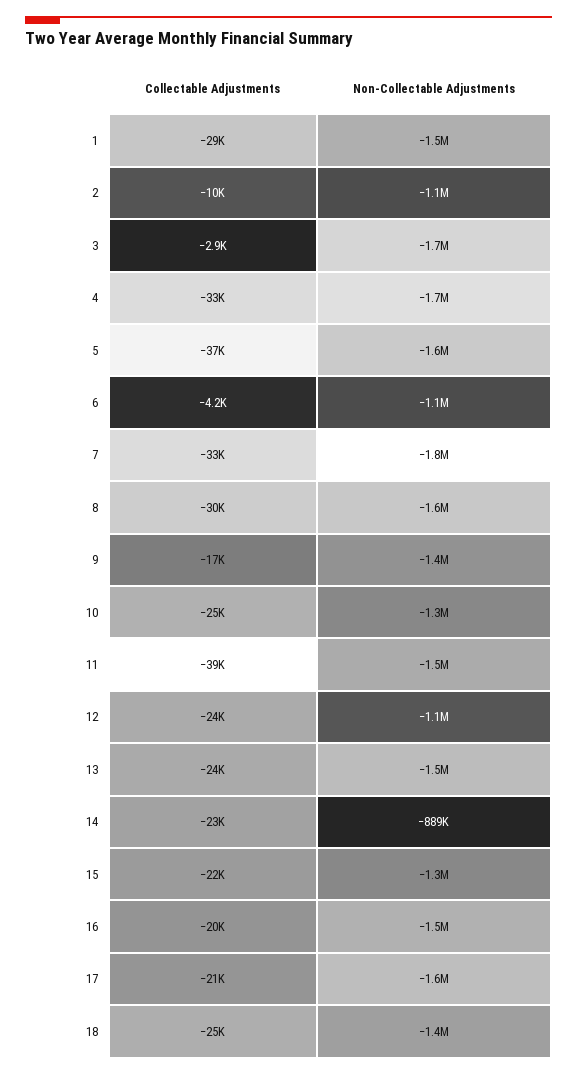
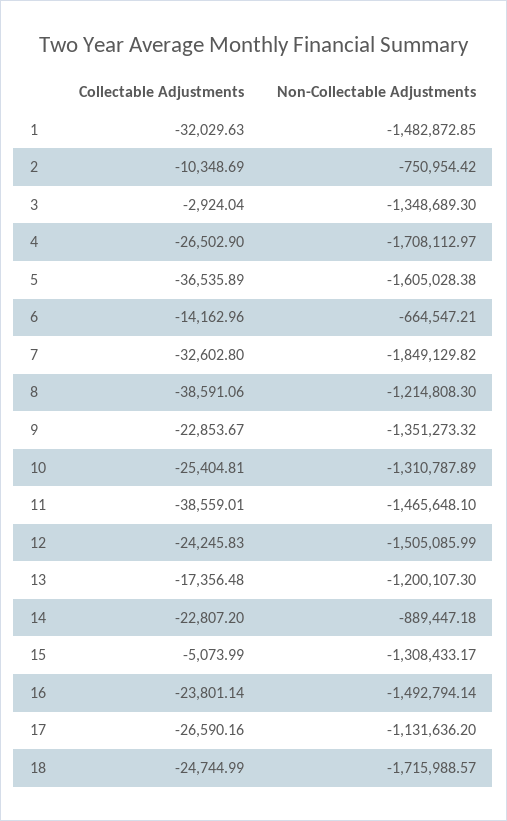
Collectable Adjustments, 1: -29000 -> -32029.63
Non-Collectable Adjustments, 2: -1100000 -> -750954.42
Non-Collectable Adjustments, 3: -1700000 -> -1348689.3
Collectable Adjustments, 4: -33000 -> -26502.9
Collectable Adjustments, 6: -4200 -> -14162.96
Non-Collectable Adjustments, 6: -1100000 -> -664547.21
Collectable Adjustments, 8: -30000 -> -38591.06
Non-Collectable Adjustments, 8: -1600000 -> -1214808.3
Collectable Adjustments, 9: -17000 -> -22853.67
Non-Collectable Adjustments, 12: -1100000 -> -1505085.99
Collectable Adjustments, 13: -24000 -> -17356.48
Non-Collectable Adjustments, 13: -1500000 -> -1200107.3
Collectable Adjustments, 15: -22000 -> -5073.99
Collectable Adjustments, 16: -20000 -> -23801.14
Collectable Adjustments, 17: -21000 -> -26590.16
Non-Collectable Adjustments, 17: -1600000 -> -1131636.2
Non-Collectable Adjustments, 18: -1400000 -> -1715988.57

